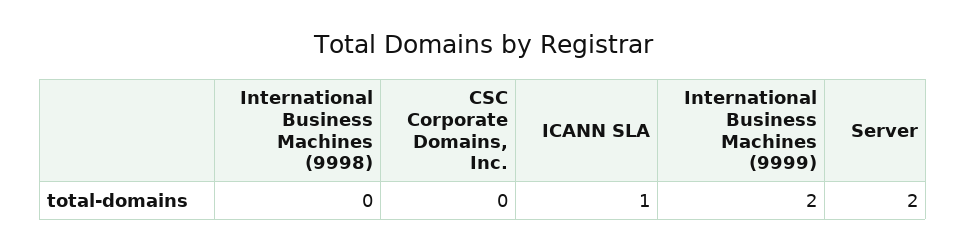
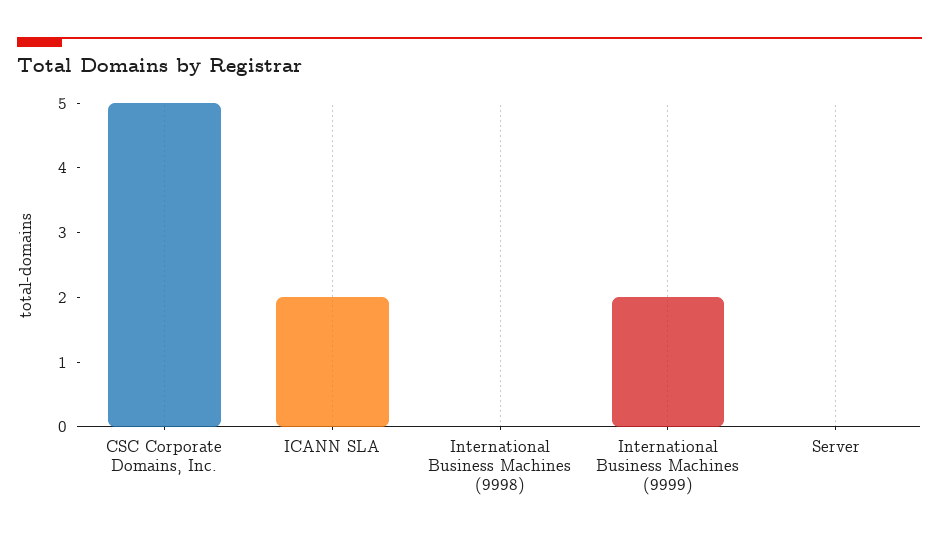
CSC Corporate Domains, Inc.: 0 -> 5
ICANN SLA: 1 -> 2
Server: 2 -> 0

